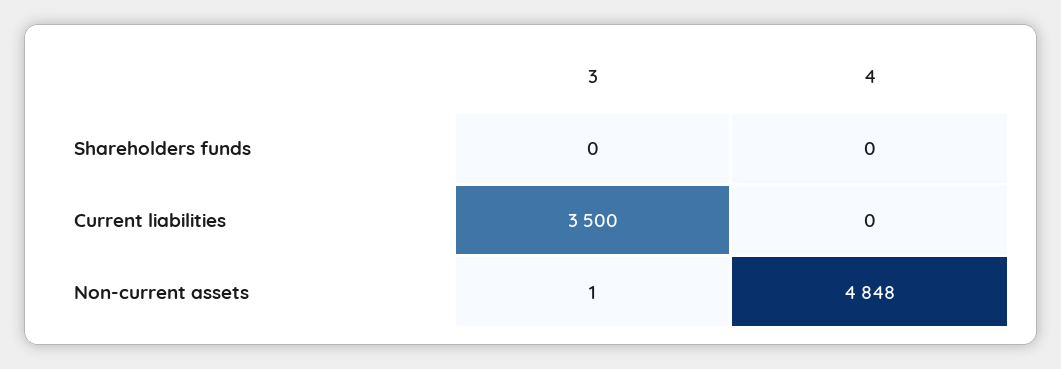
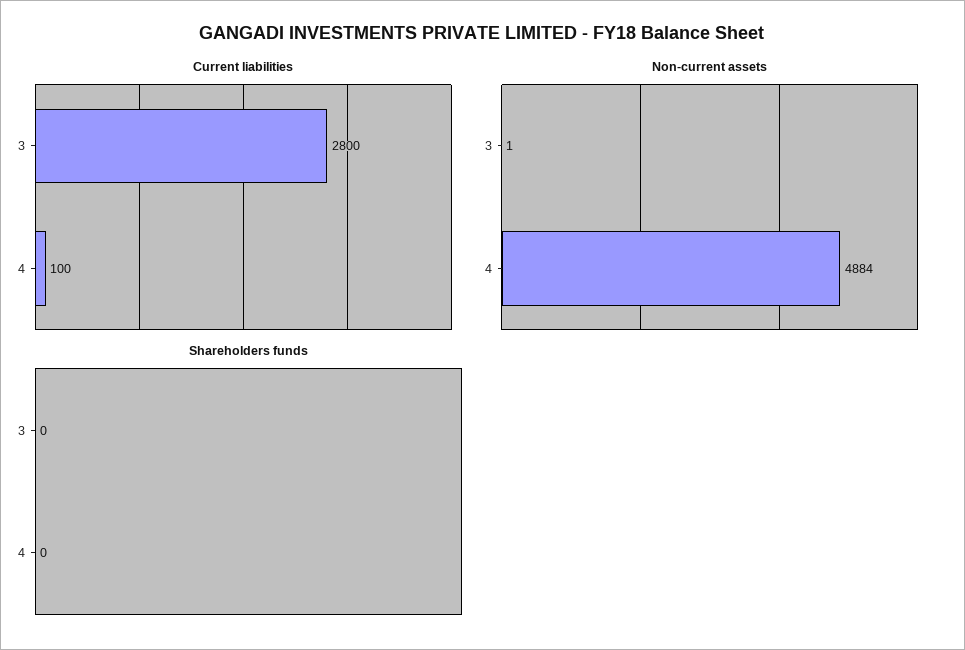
Current liabilities, 3: 3500 -> 2800
Current liabilities, 4: 0 -> 100
Non-current assets, 4: 4848 -> 4884

